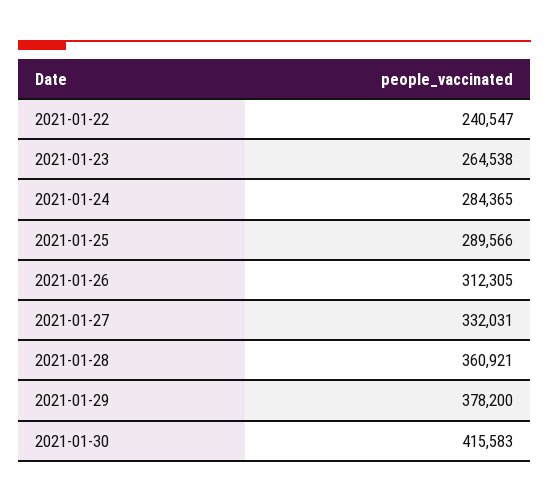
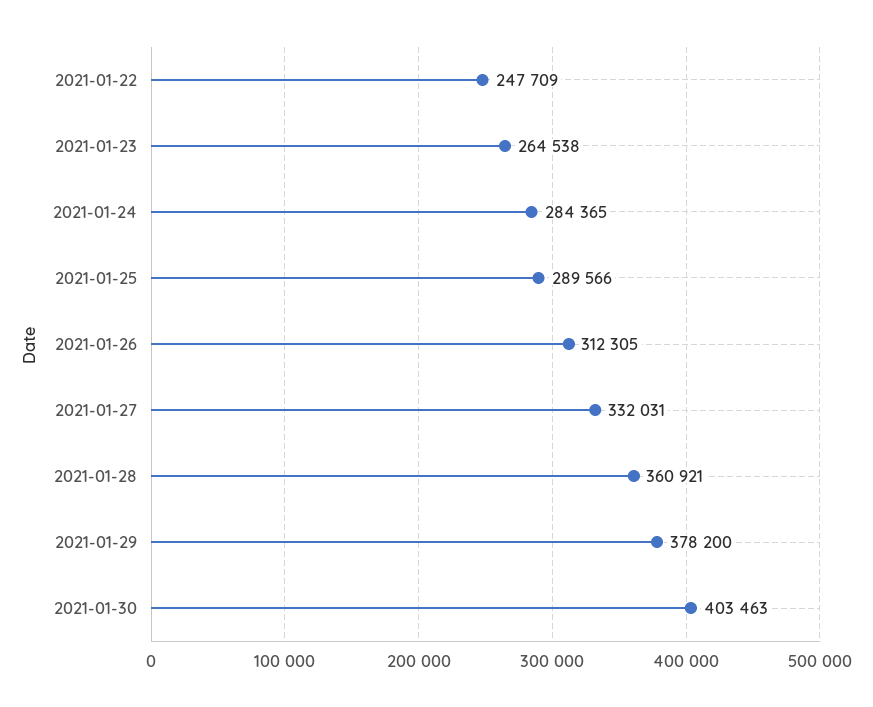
2021-01-22: 240547 -> 247709
2021-01-30: 415583 -> 403463

